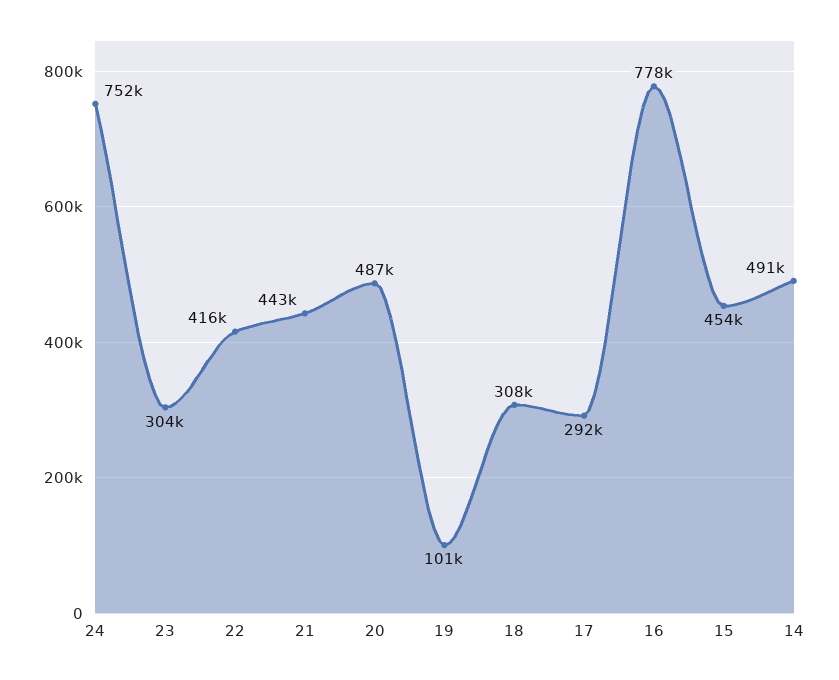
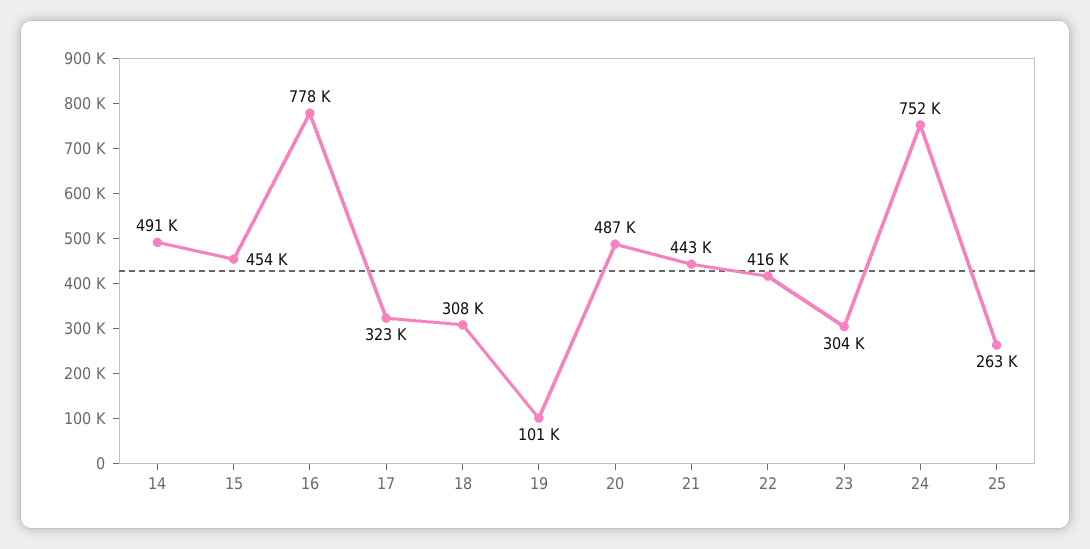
17: 292000 -> 323000
25: none -> 263000

